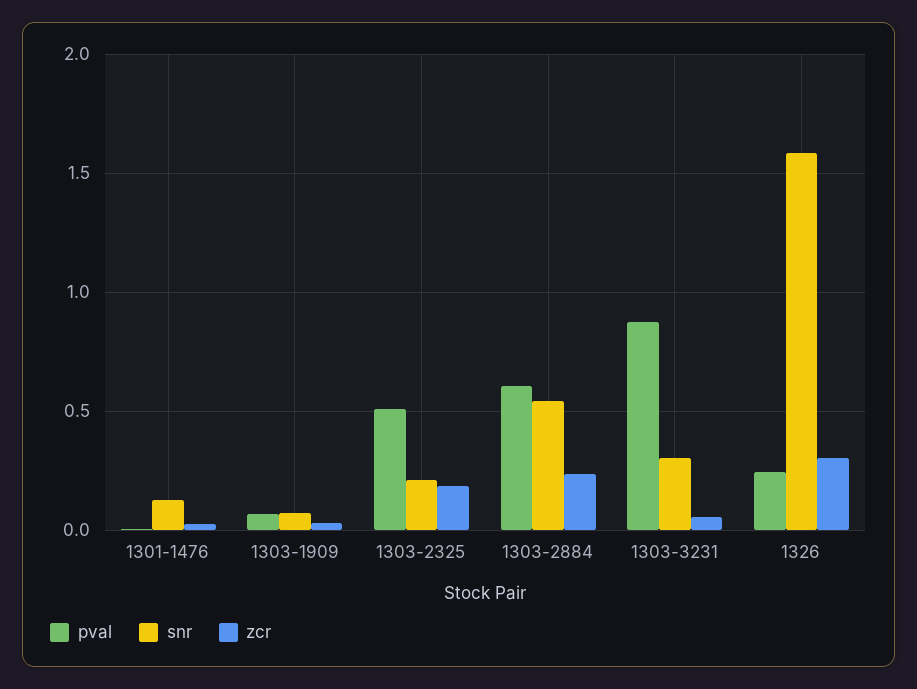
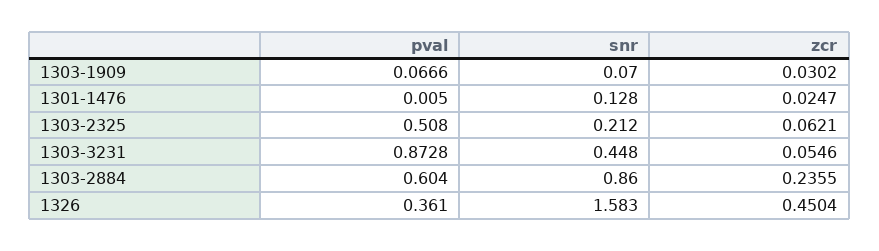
zcr, 1303-2325: 0.2 -> 0.0621
snr, 1303-2884: 0.55 -> 0.86
snr, 1303-3231: 0.3 -> 0.448
pval, 1326: 0.25 -> 0.361
zcr, 1326: 0.3 -> 0.4504

